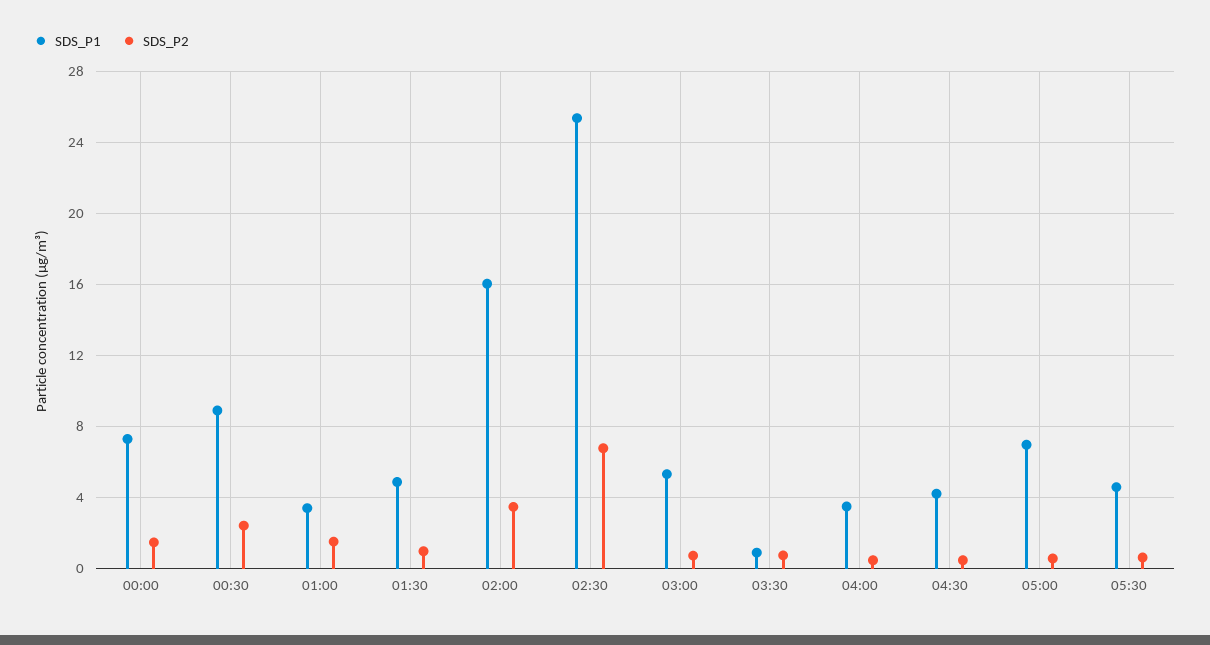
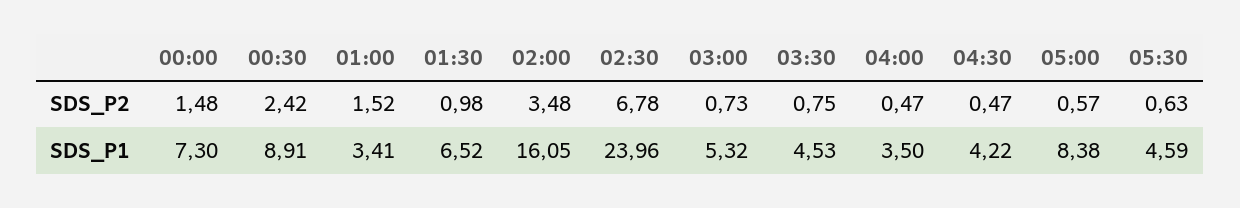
SDS_P1, 01:30: 5 -> 6.52
SDS_P1, 02:30: 25.5 -> 23.96
SDS_P1, 03:30: 1 -> 4.53
SDS_P1, 05:00: 7 -> 8.38

